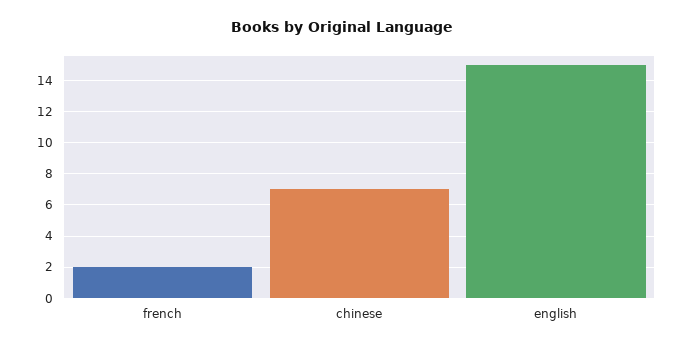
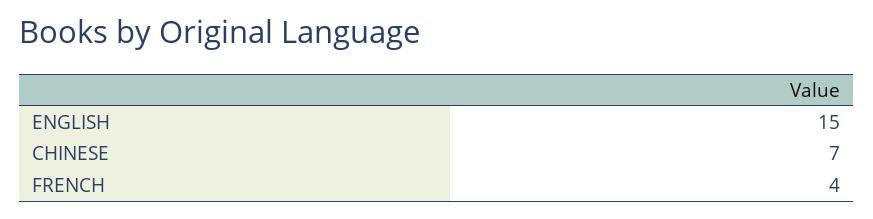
french: 2 -> 4

